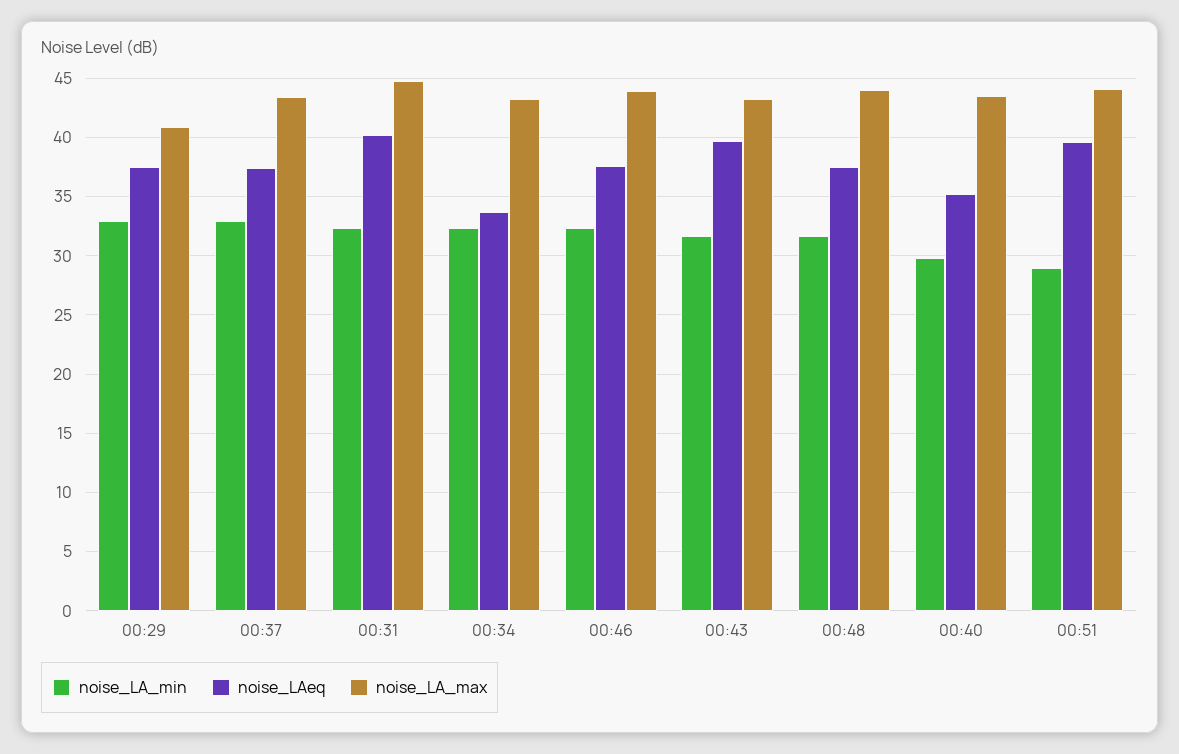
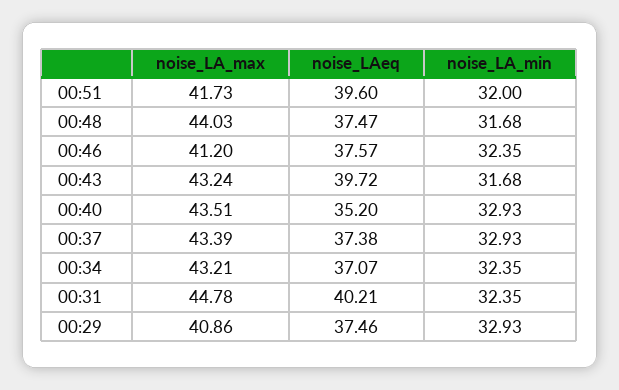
noise_LAeq, 00:34: 34 -> 37.07
noise_LA_max, 00:46: 44 -> 41.2
noise_LA_min, 00:40: 30 -> 32.93
noise_LA_min, 00:51: 29 -> 32
noise_LA_max, 00:51: 44 -> 41.73

